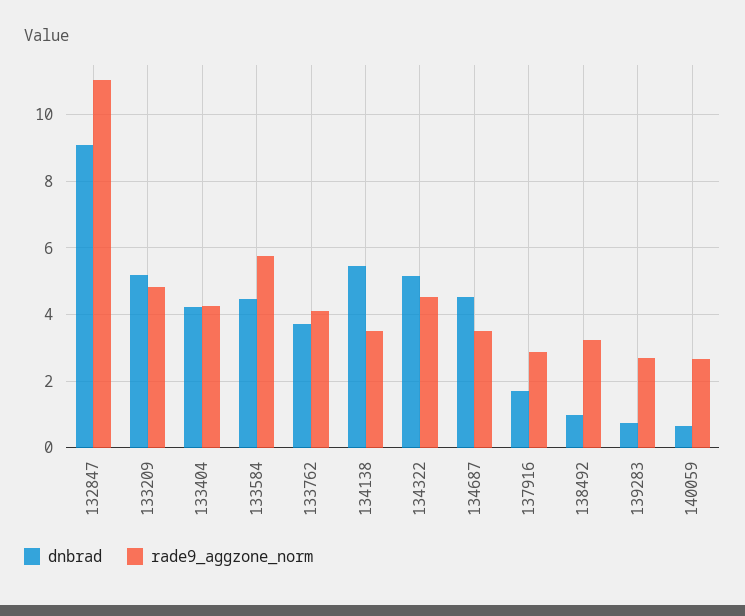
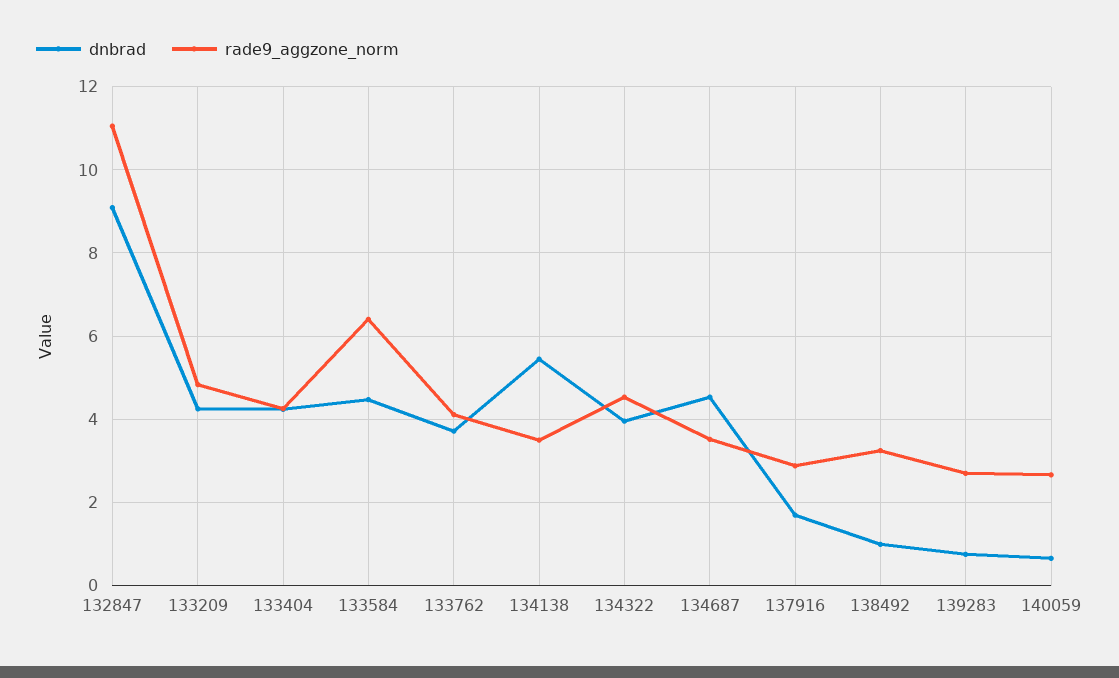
dnbrad, 133209: 5.2 -> 4.2
rade9_aggzone_norm, 133584: 5.8 -> 6.4
dnbrad, 134322: 5.2 -> 4

